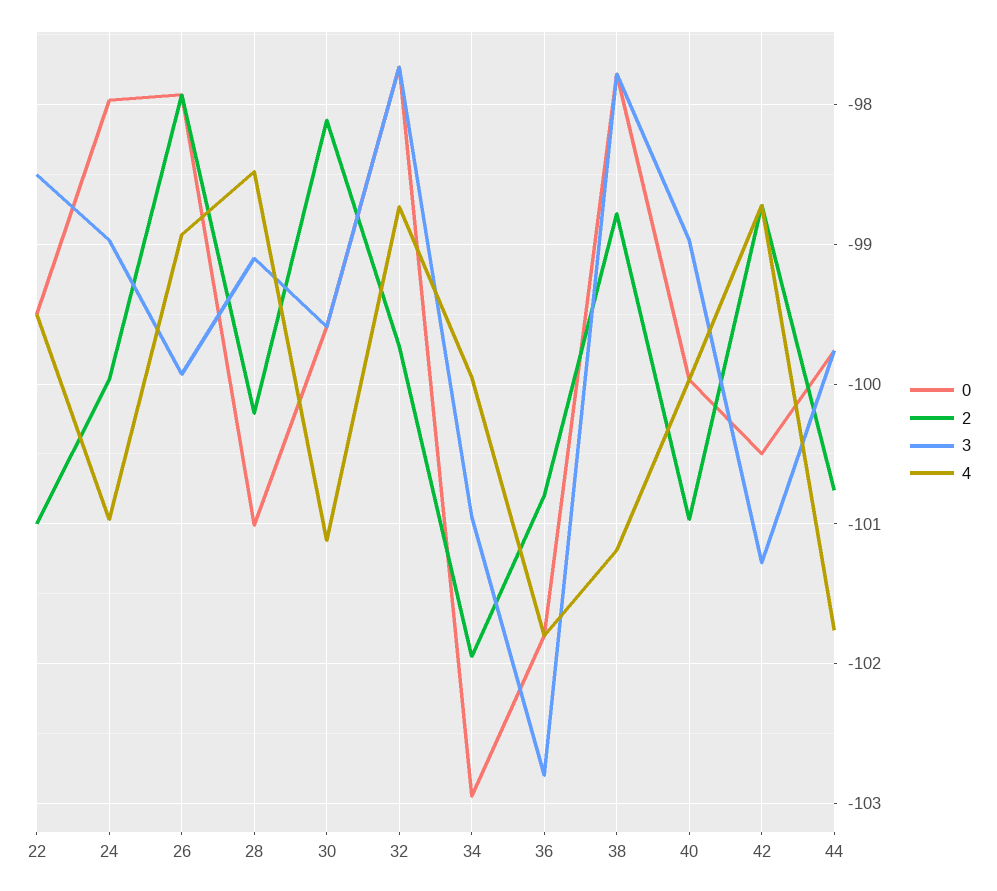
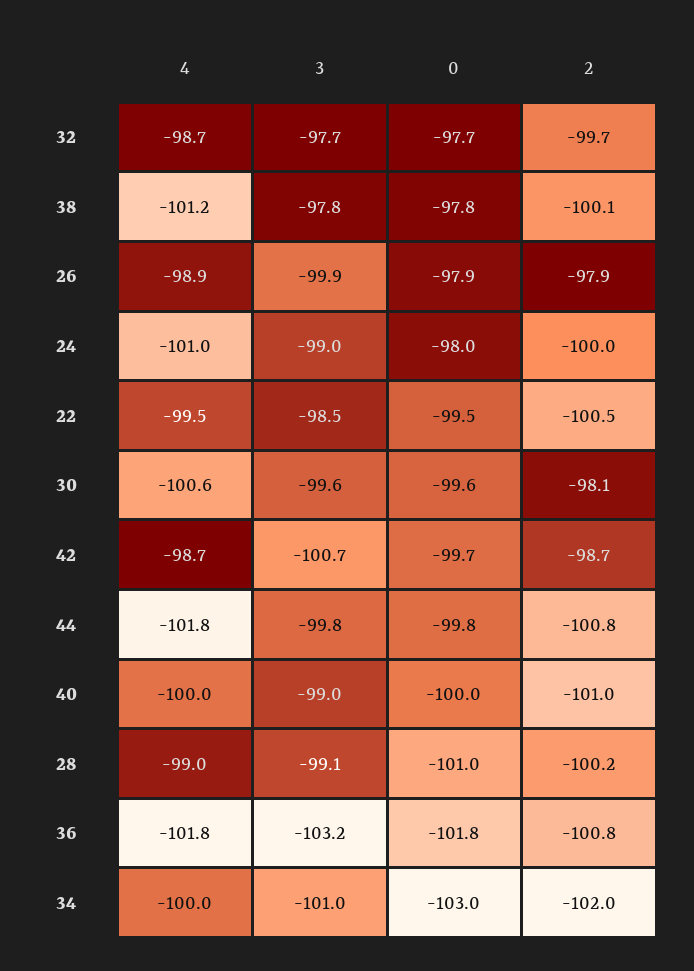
2, 22: -101 -> -100.5
4, 28: -98.5 -> -99
4, 30: -101.1 -> -100.6
3, 36: -102.8 -> -103.2
2, 38: -98.8 -> -100.1
0, 42: -100.5 -> -99.7
3, 42: -101.3 -> -100.7

